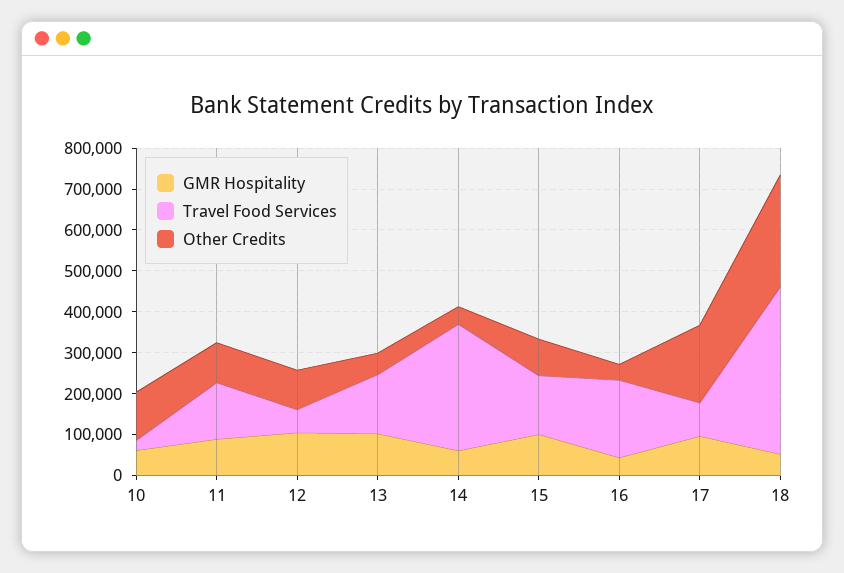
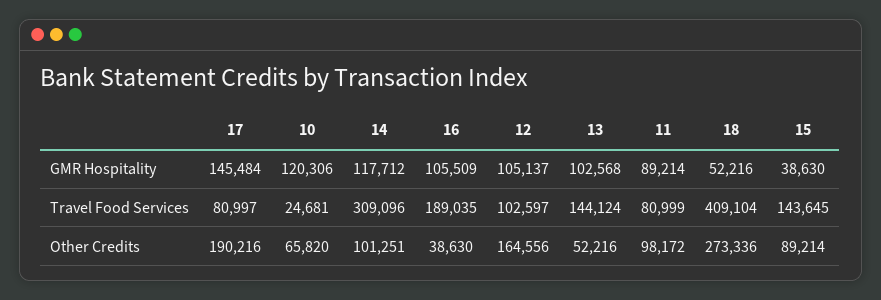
GMR Hospitality, 10: 60000 -> 120306
Other Credits, 10: 120000 -> 65820
Travel Food Services, 11: 140000 -> 80999
Travel Food Services, 12: 60000 -> 102597
Other Credits, 12: 100000 -> 164556
GMR Hospitality, 14: 60000 -> 117712
Other Credits, 14: 40000 -> 101251
GMR Hospitality, 15: 100000 -> 38630
GMR Hospitality, 16: 40000 -> 105509
GMR Hospitality, 17: 100000 -> 145484

